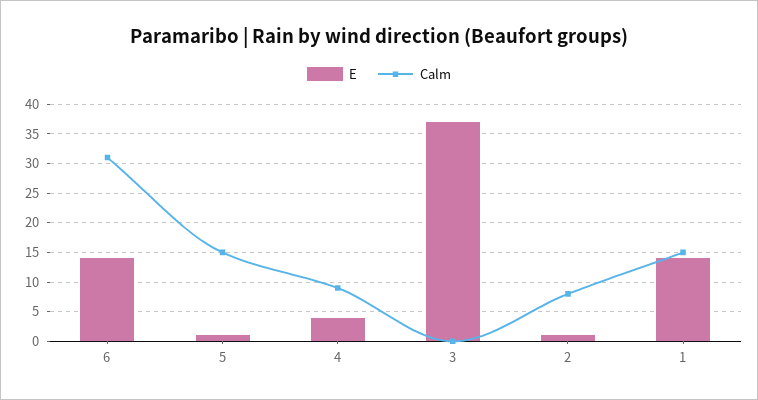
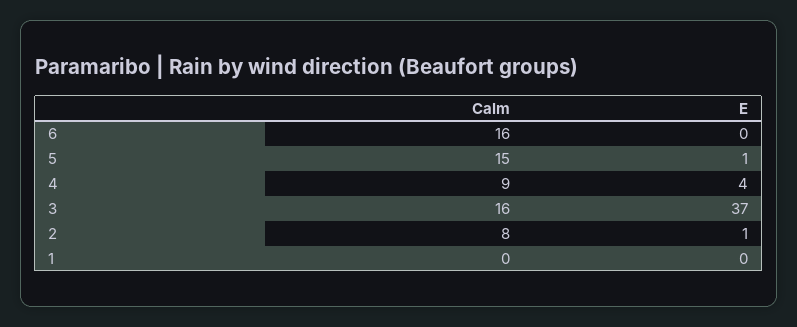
E, 6: 15 -> 0
Calm, 6: 30 -> 16
Calm, 3: 0 -> 16
E, 1: 15 -> 0
Calm, 1: 15 -> 0

